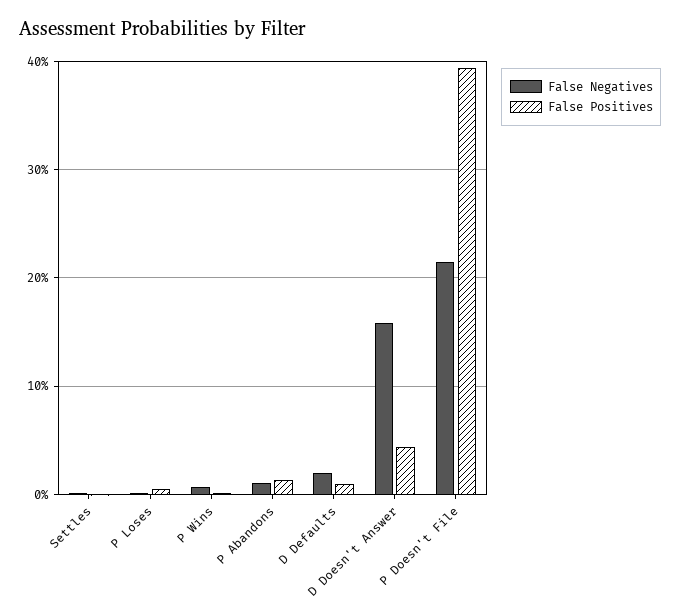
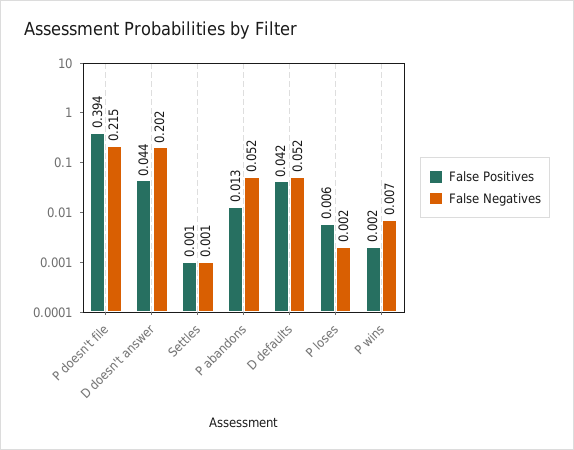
False Negatives, P Abandons: 0.01 -> 0.052
False Negatives, D Defaults: 0.02 -> 0.052
False Positives, D Defaults: 0.01 -> 0.042
False Negatives, D Doesn't Answer: 0.16 -> 0.202

